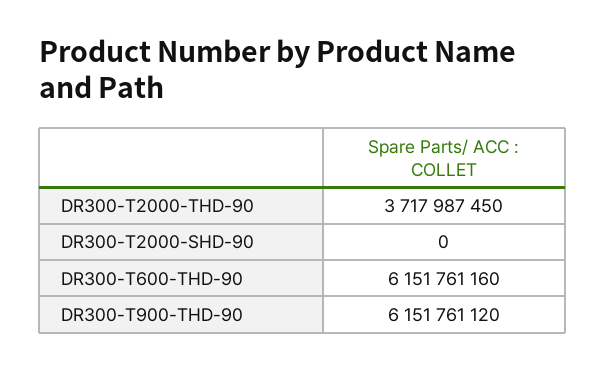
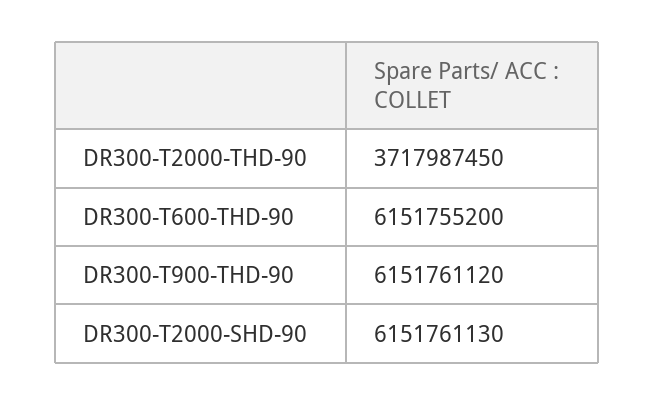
DR300-T2000-SHD-90: 0 -> 6151761130
DR300-T600-THD-90: 6151761160 -> 6151755200

